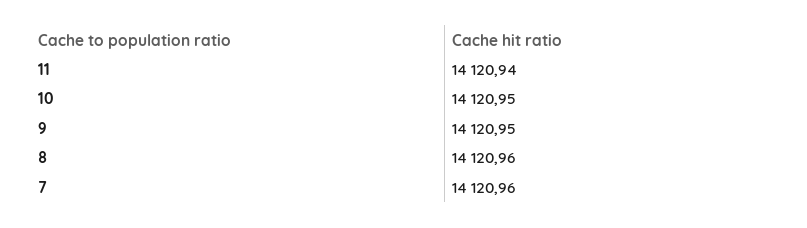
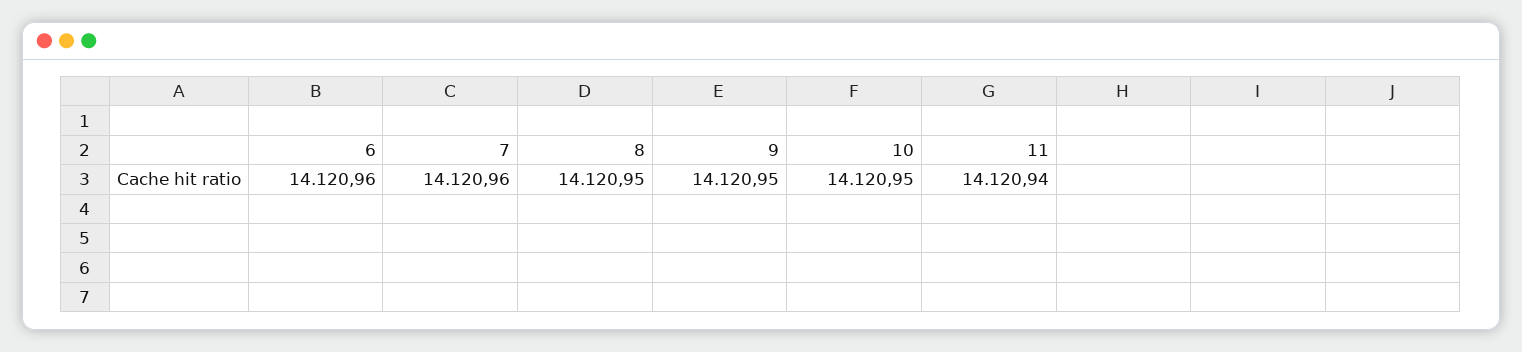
8: 14120.96 -> 14120.95
6: none -> 14120.96

